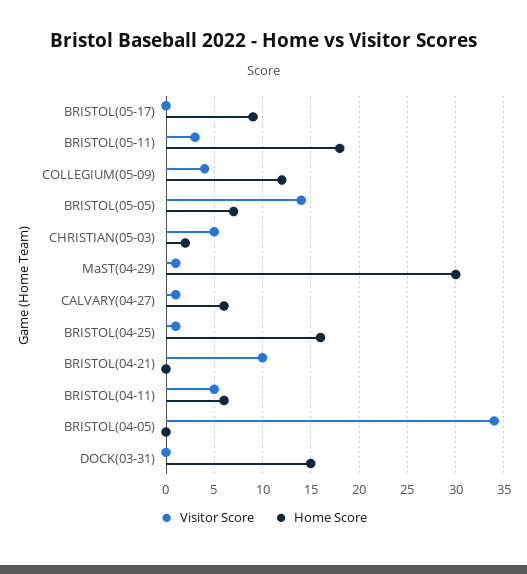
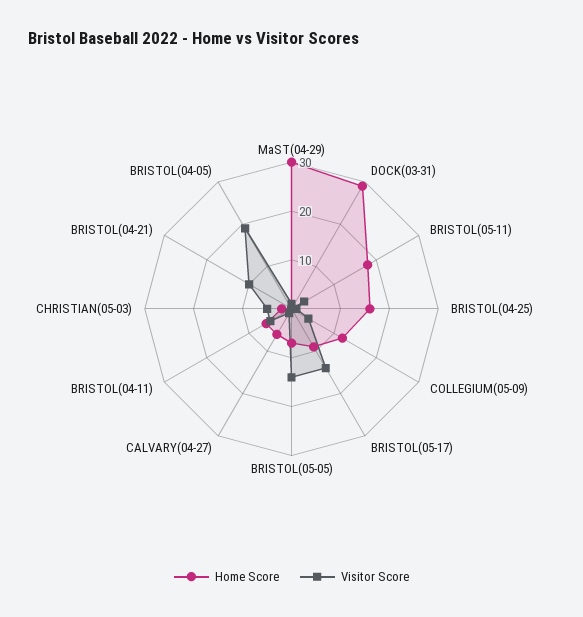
Visitor Score, BRISTOL(05-17): 0 -> 15
Visitor Score, BRISTOL(04-05): 34 -> 20
Home Score, DOCK(03-31): 15 -> 30

